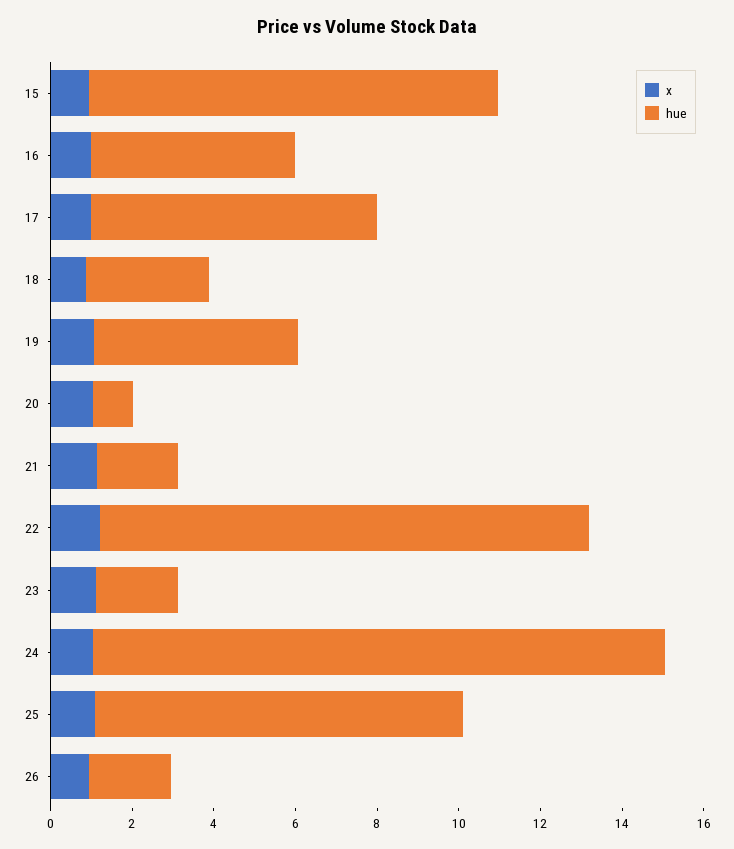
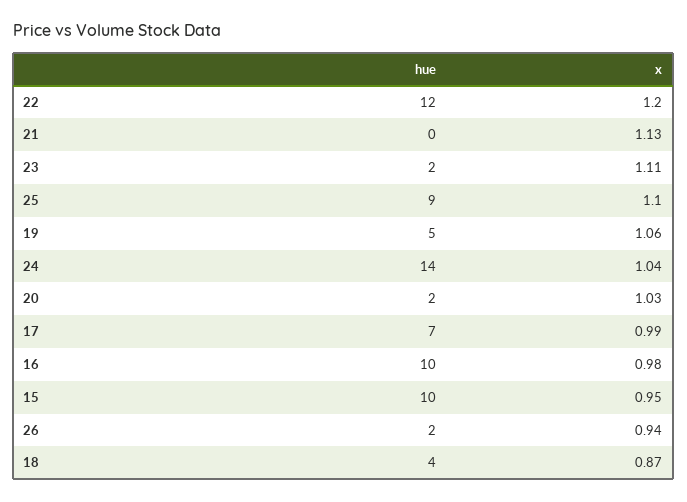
hue, 16: 5 -> 10
hue, 18: 3 -> 4
hue, 20: 1 -> 2
hue, 21: 2 -> 0

